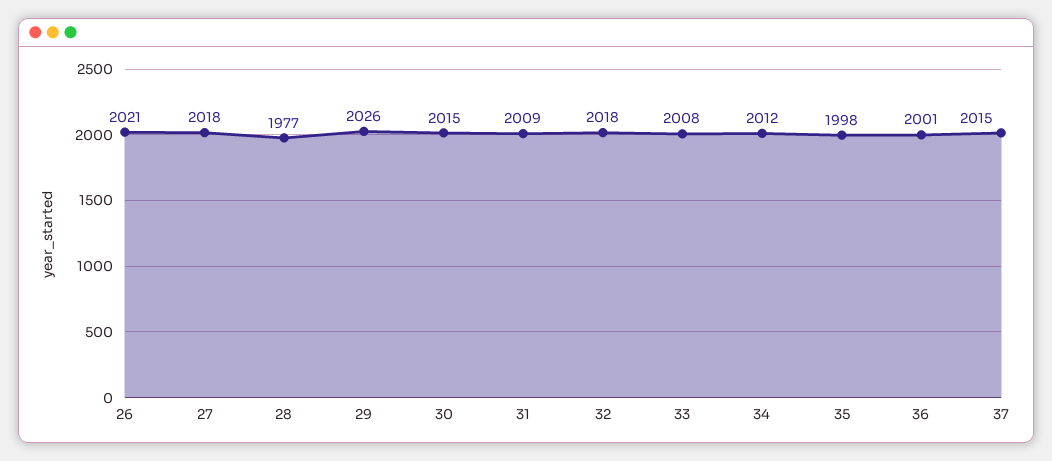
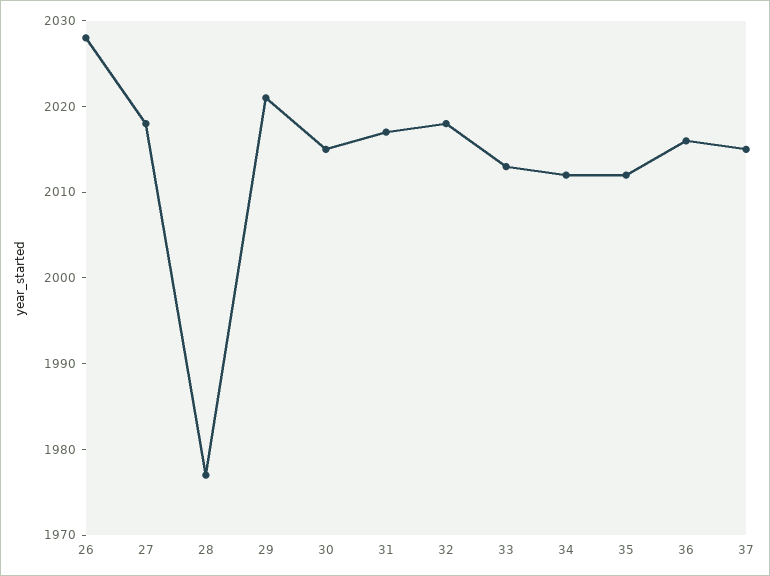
26: 2021 -> 2028
29: 2026 -> 2021
31: 2009 -> 2017
33: 2008 -> 2013
35: 1998 -> 2012
36: 2001 -> 2016

